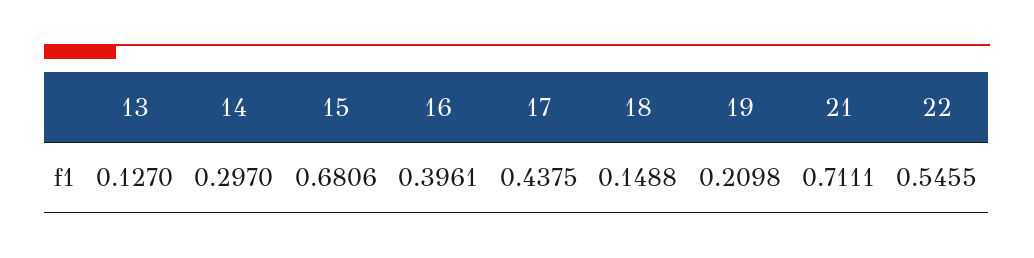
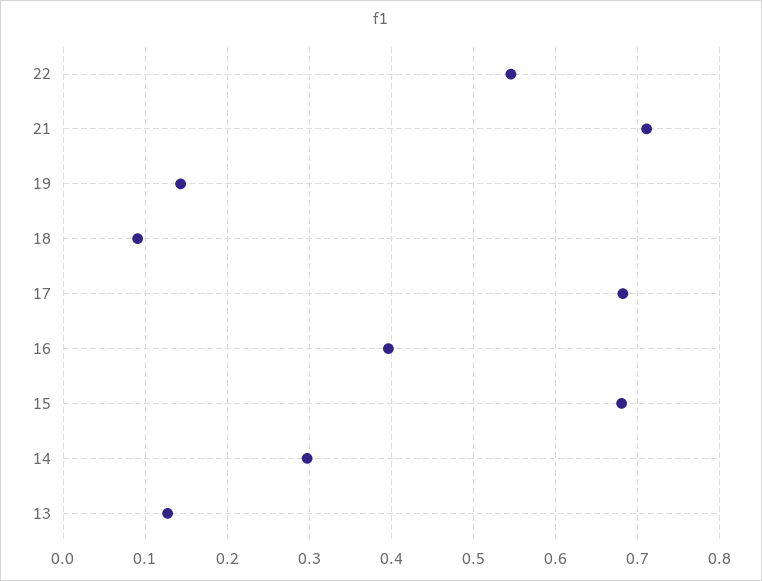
17: 0.4375 -> 0.68
18: 0.1488 -> 0.09
19: 0.2098 -> 0.14

